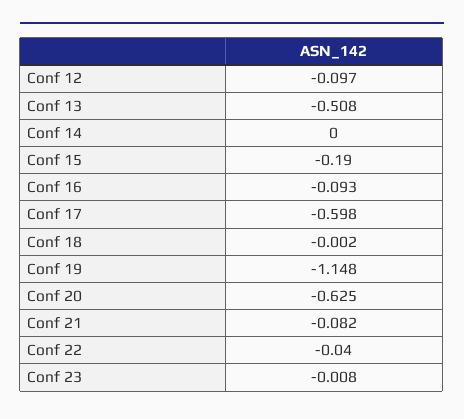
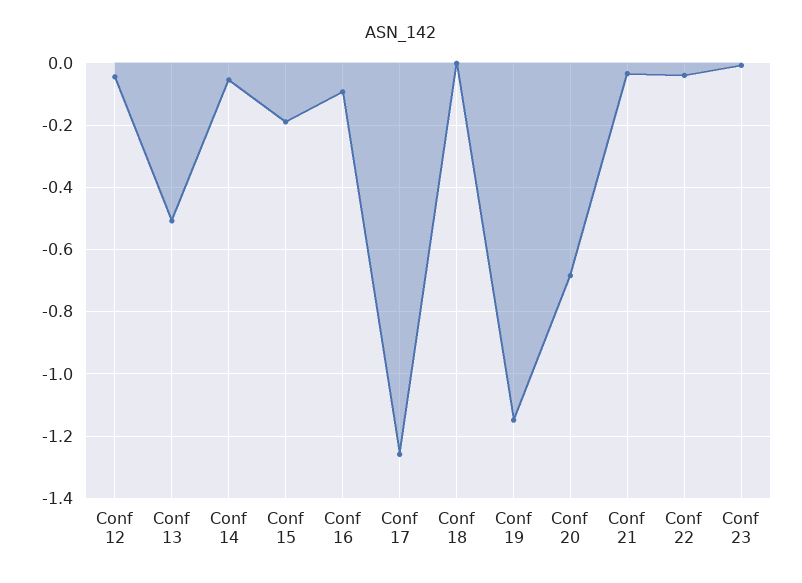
Conf 12: -0.097 -> -0.04
Conf 14: 0 -> -0.06
Conf 17: -0.598 -> -1.26
Conf 20: -0.625 -> -0.68
Conf 21: -0.082 -> -0.04

